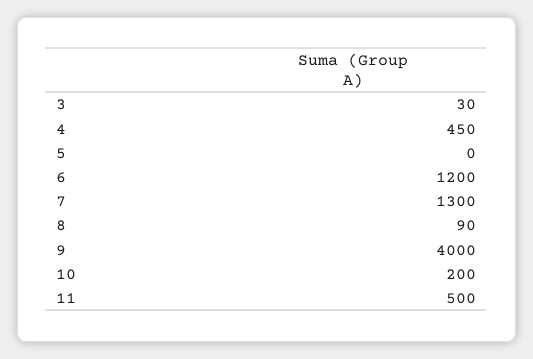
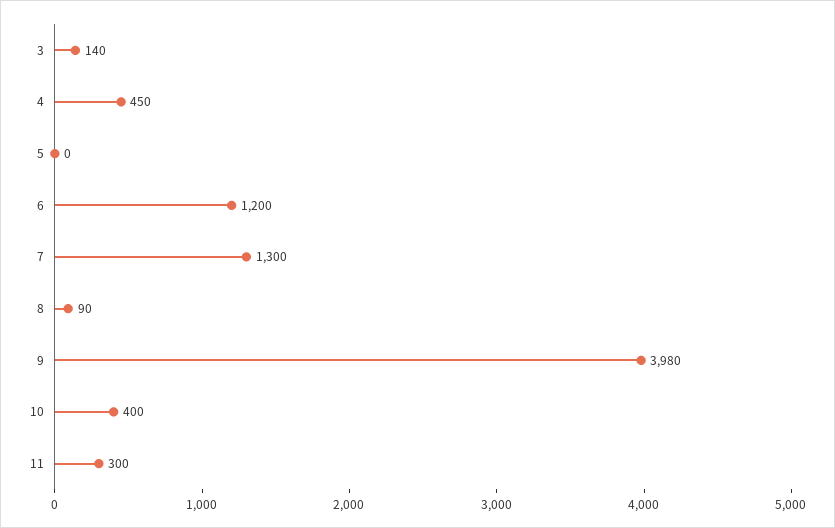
3: 30 -> 140
9: 4000 -> 3980
10: 200 -> 400
11: 500 -> 300

